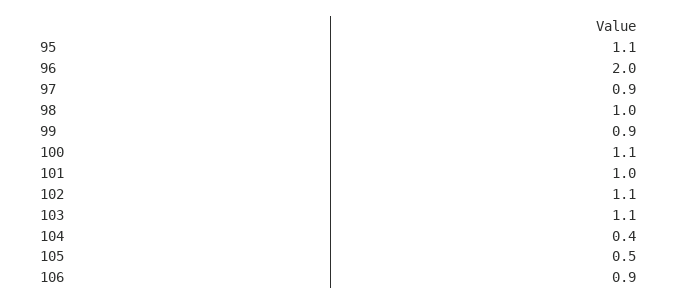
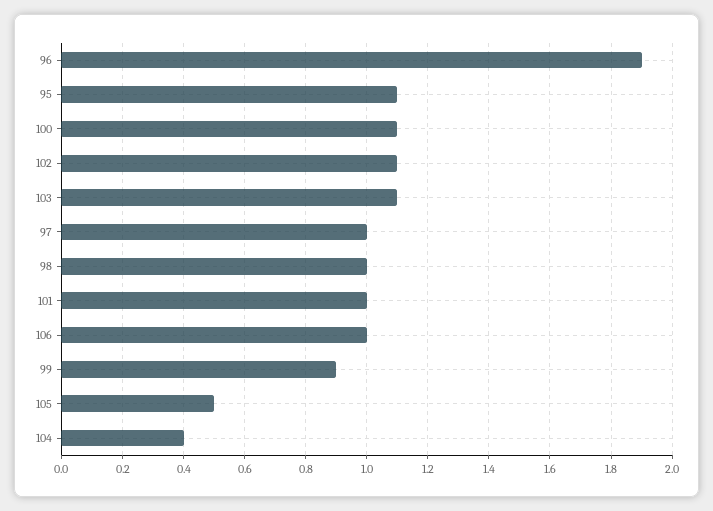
96: 2 -> 1.9
97: 0.9 -> 1
106: 0.9 -> 1

